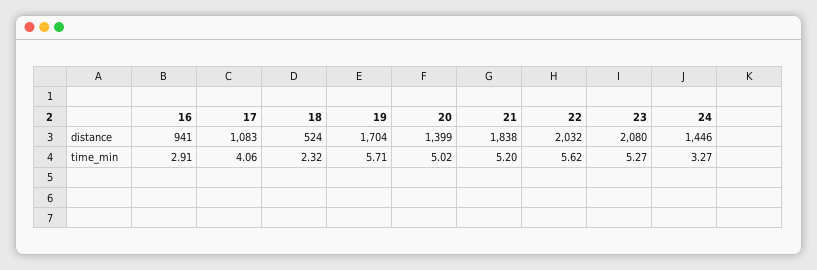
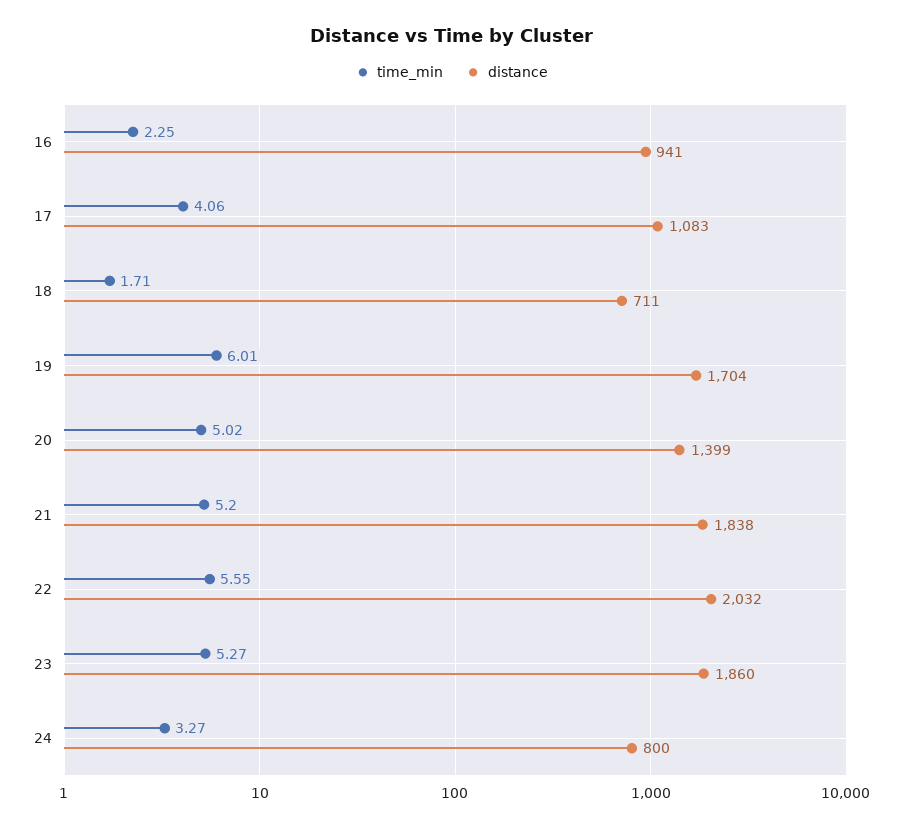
distance, 18: 524 -> 711
distance, 23: 2080 -> 1860
distance, 24: 1446 -> 800
time_min, 16: 2.91 -> 2.25
time_min, 18: 2.32 -> 1.71
time_min, 19: 5.71 -> 6.01
time_min, 22: 5.62 -> 5.55

